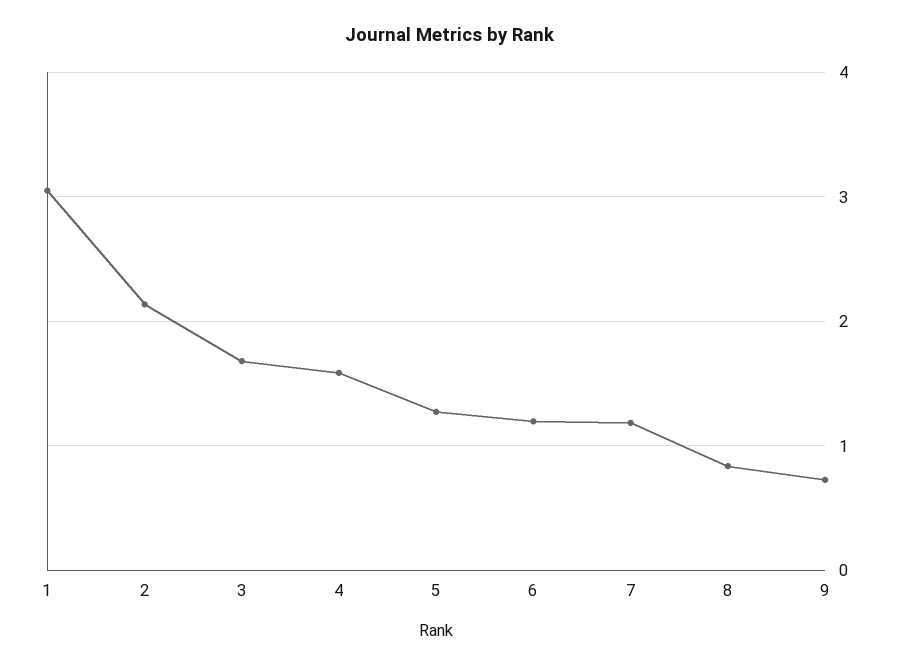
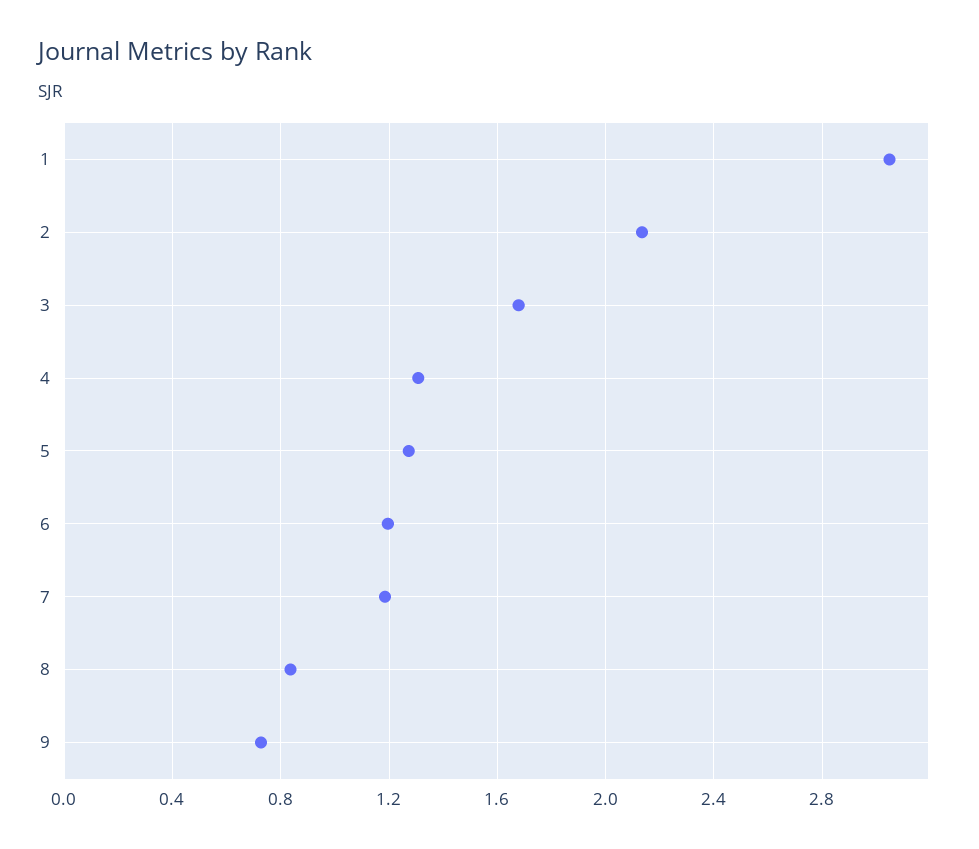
4: 1.6 -> 1.3

